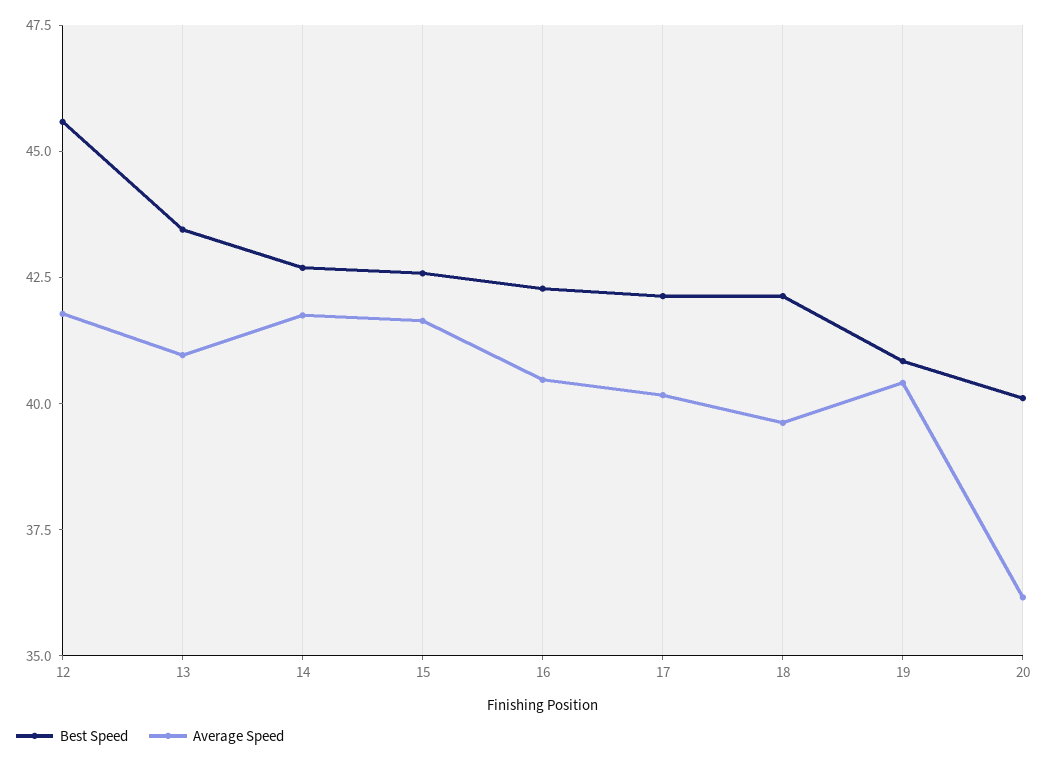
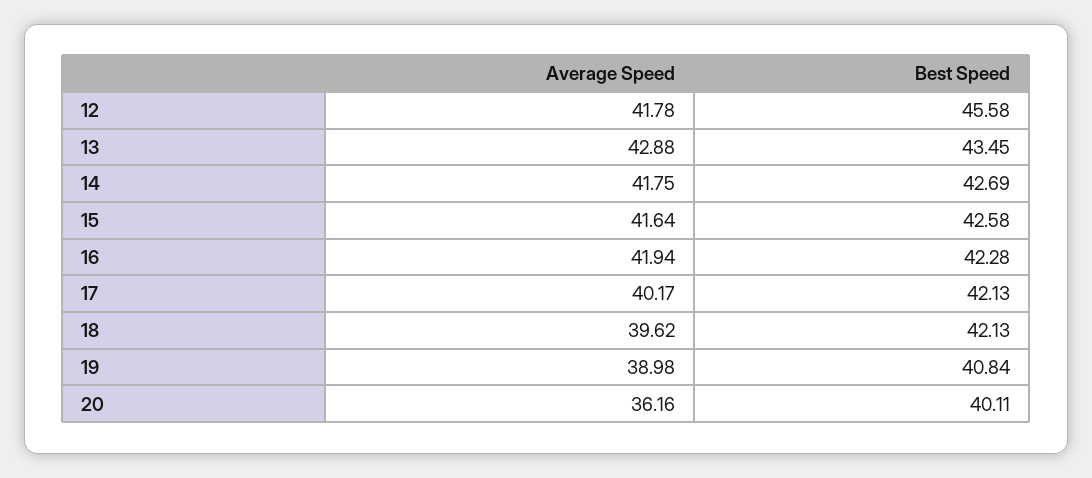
Average Speed, 13: 41 -> 42.88
Average Speed, 16: 40.5 -> 41.94
Average Speed, 19: 40.5 -> 38.98

